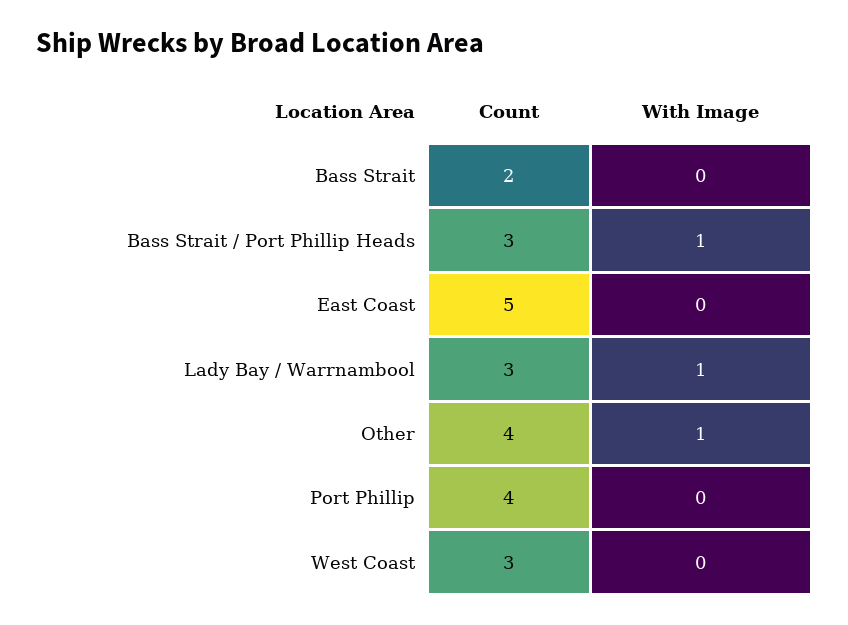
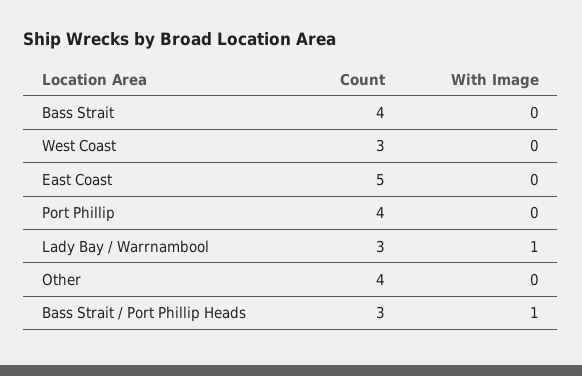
Count, Bass Strait: 2 -> 4
With Image, Other: 1 -> 0

